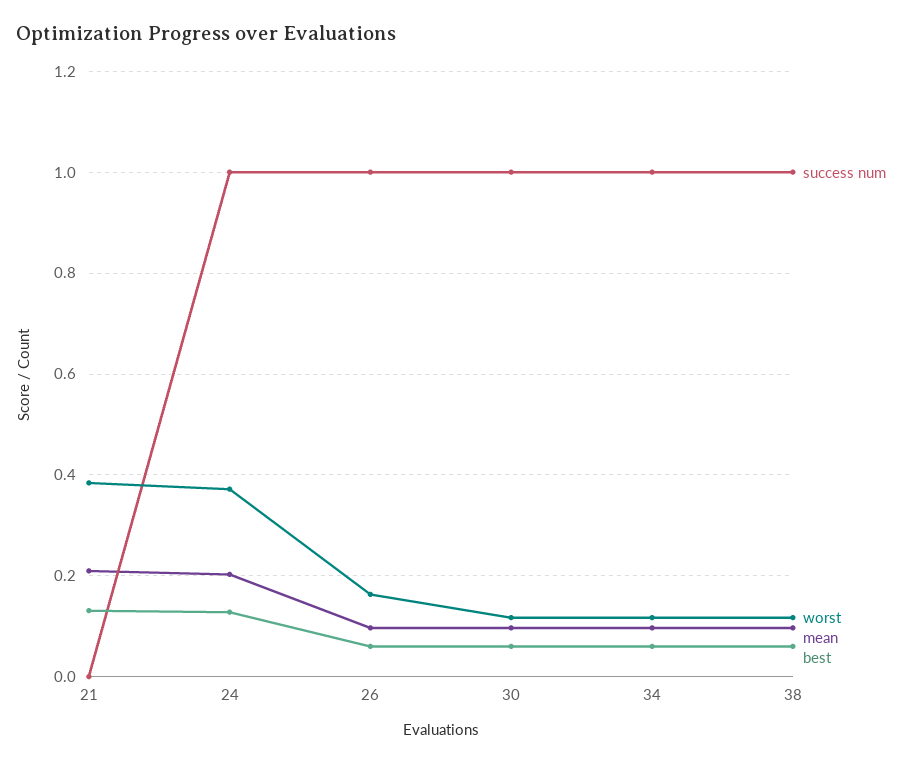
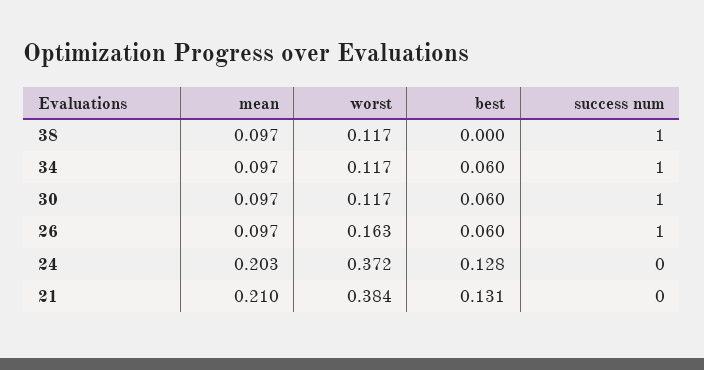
success num, 24: 1 -> 0
best, 38: 0.06 -> 0

